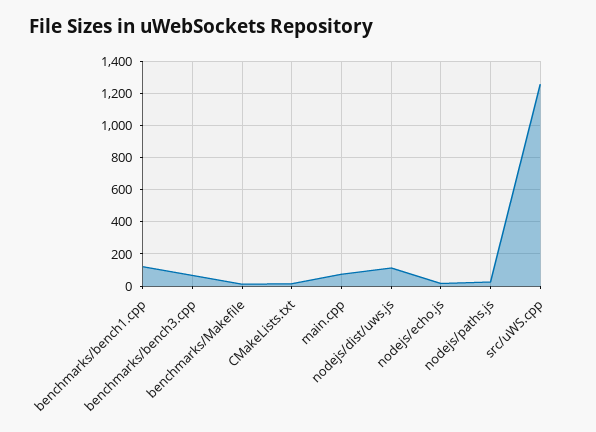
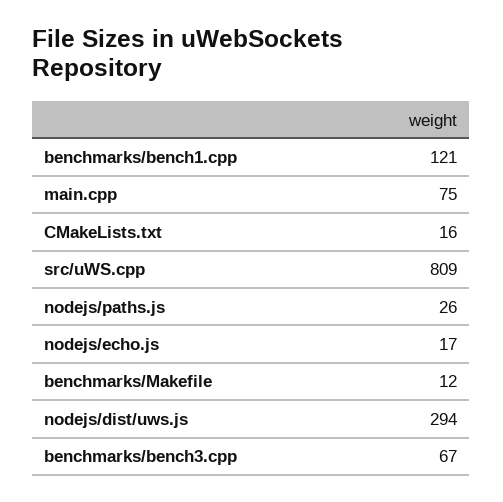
nodejs/dist/uws.js: 100 -> 294
src/uWS.cpp: 1250 -> 809

